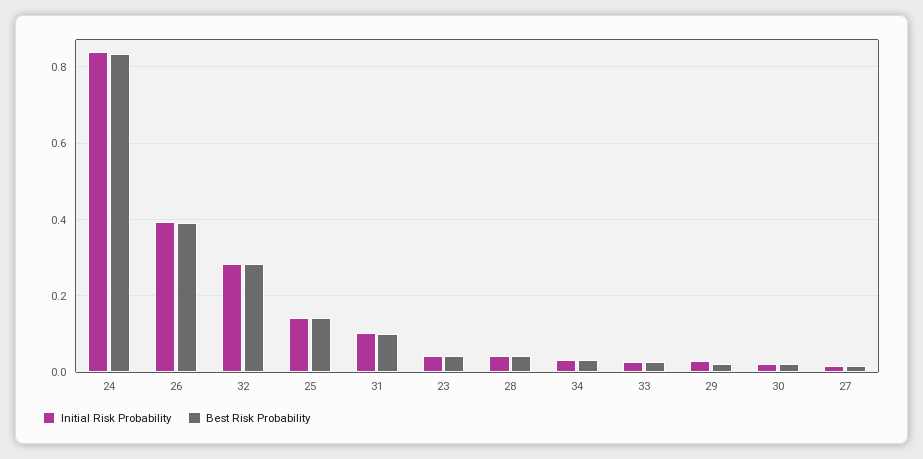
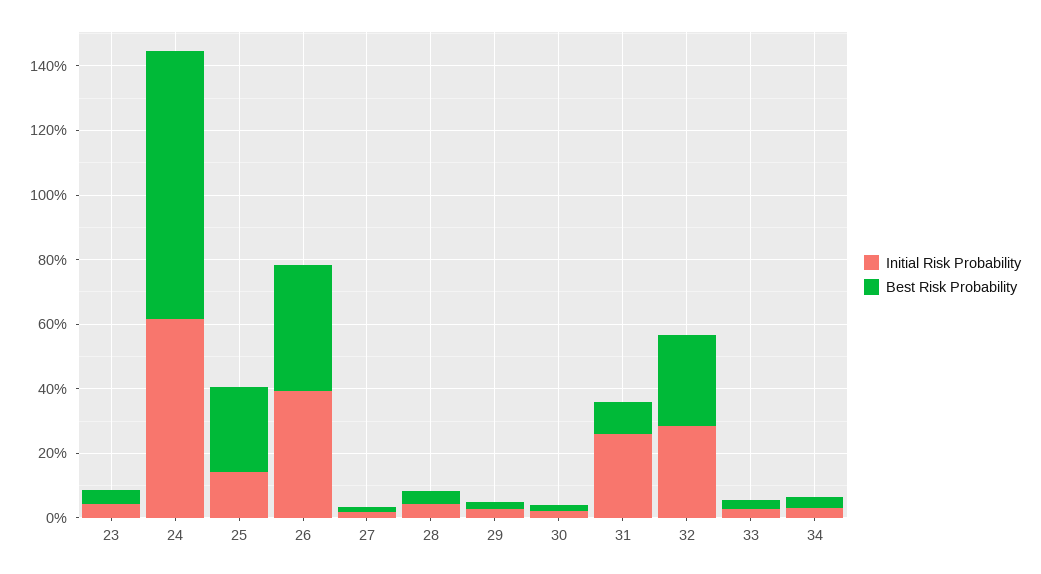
Initial Risk Probability, 24: 0.84 -> 0.6
Best Risk Probability, 25: 0.14 -> 0.25
Initial Risk Probability, 31: 0.1 -> 0.25

